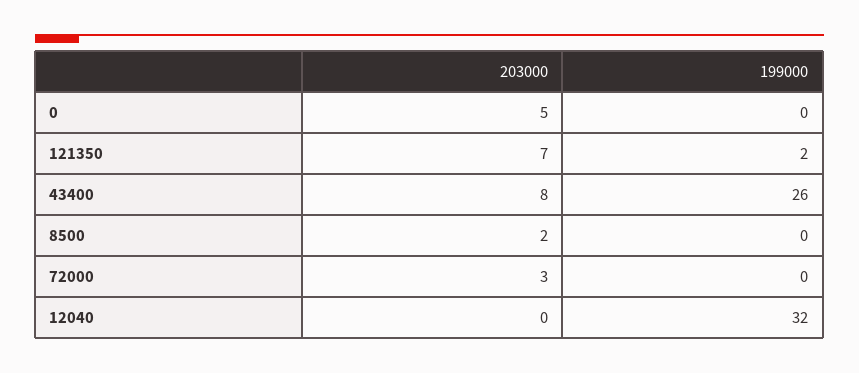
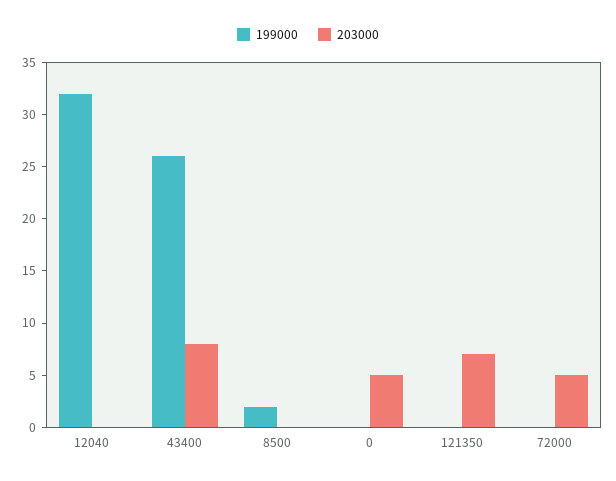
199000, 121350: 2 -> 0
203000, 8500: 2 -> 0
199000, 8500: 0 -> 2
203000, 72000: 3 -> 5

